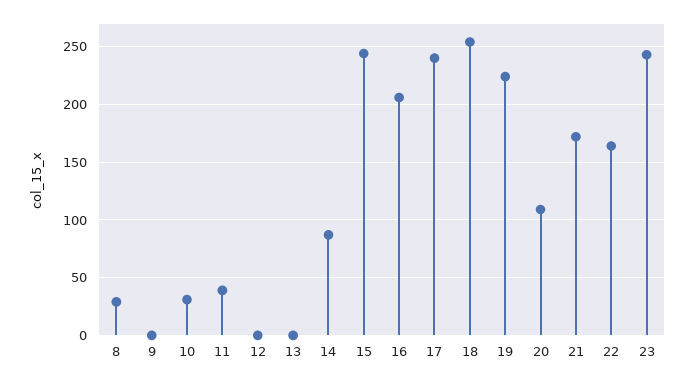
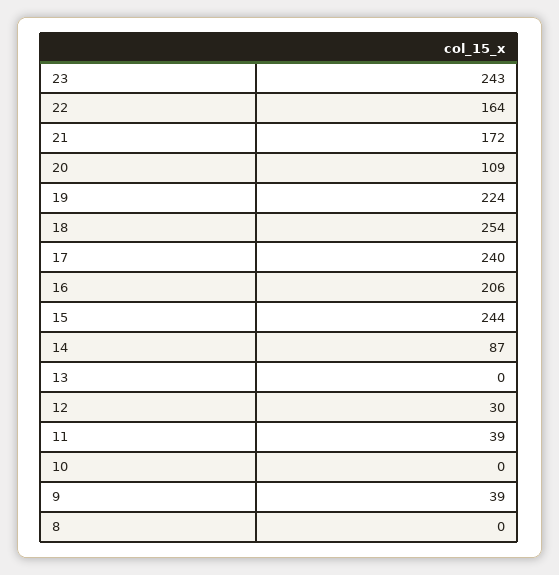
8: 30 -> 0
9: 0 -> 39
10: 30 -> 0
12: 0 -> 30

